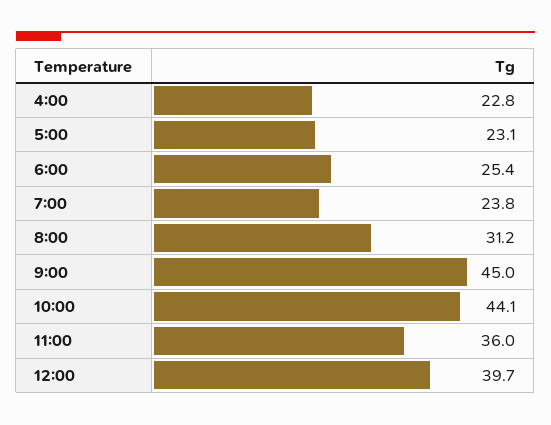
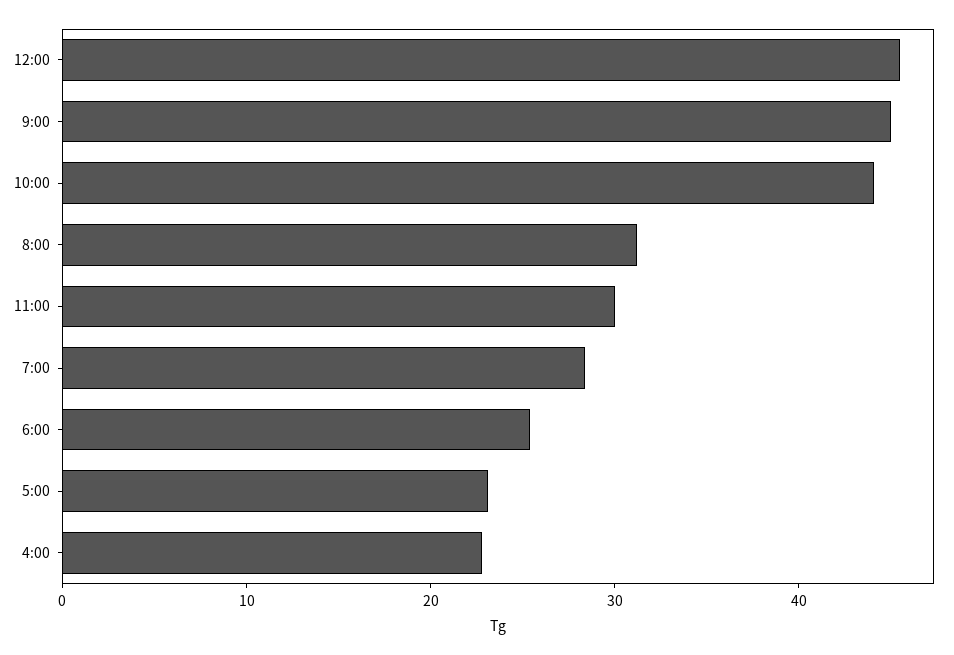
7:00: 23.8 -> 28
11:00: 36 -> 30
12:00: 39.7 -> 46

